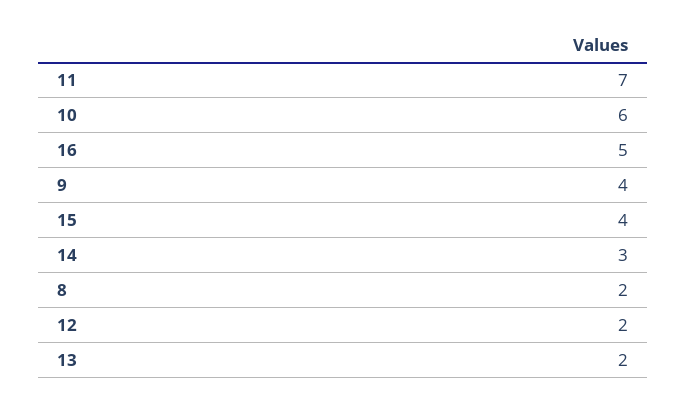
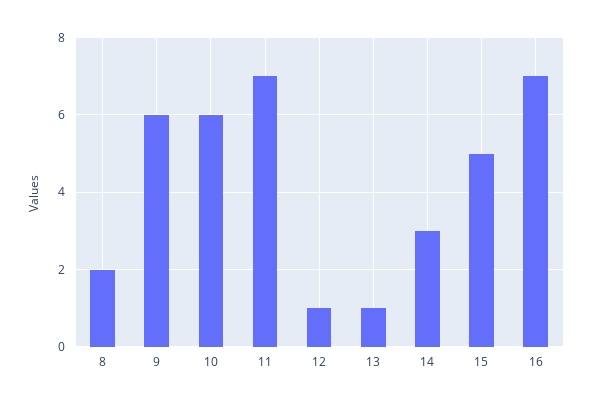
16: 5 -> 7
9: 4 -> 6
15: 4 -> 5
12: 2 -> 1
13: 2 -> 1

